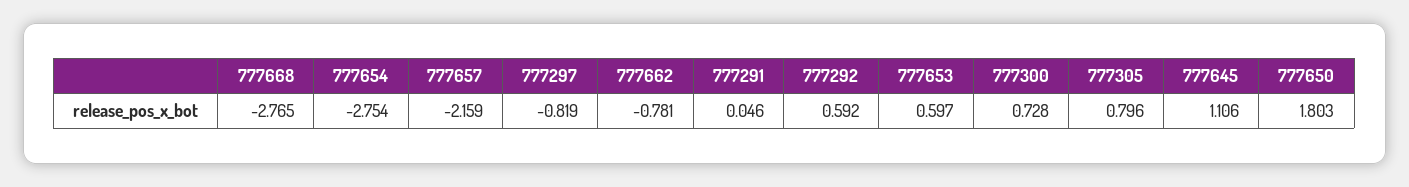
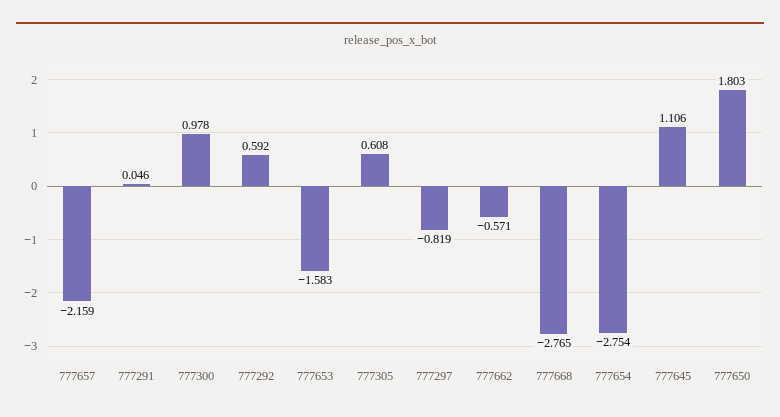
777662: -0.781 -> -0.571
777653: 0.597 -> -1.583
777300: 0.728 -> 0.978
777305: 0.796 -> 0.608

